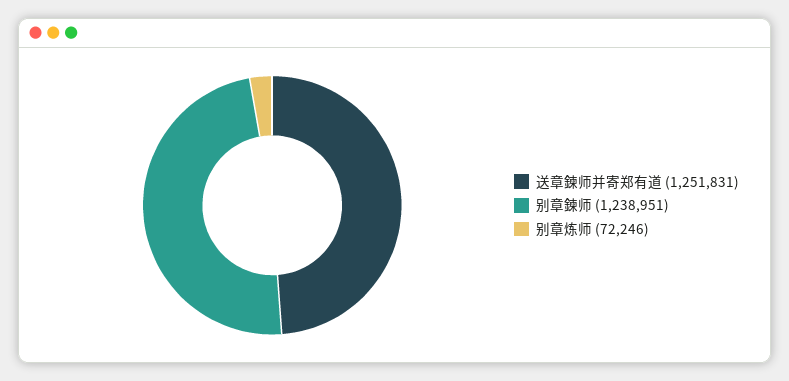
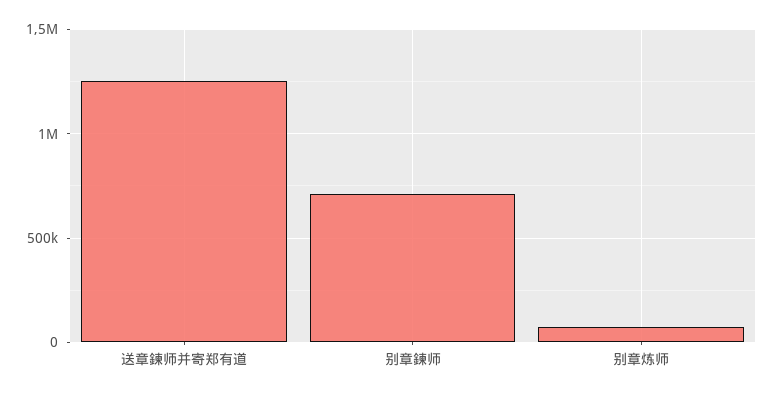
别章鍊师: 1238951 -> 700000

